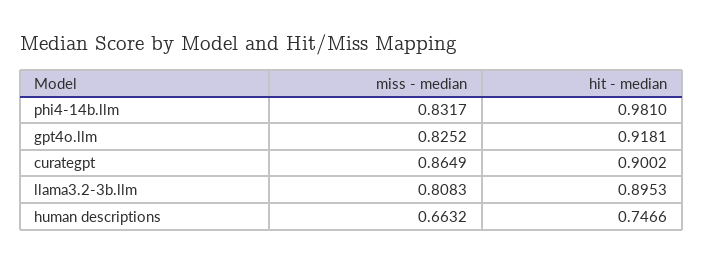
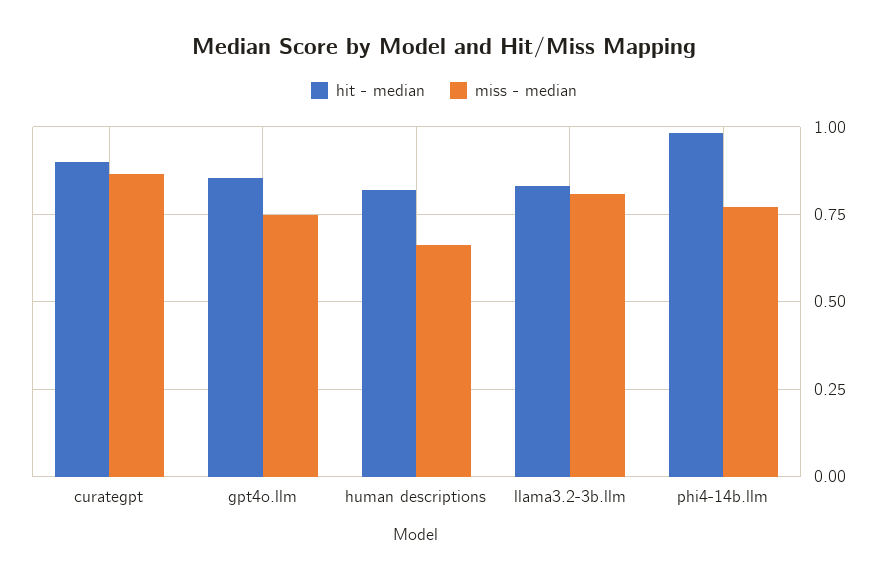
miss - median, phi4-14b.llm: 0.8317 -> 0.775
miss - median, gpt4o.llm: 0.8252 -> 0.75
hit - median, gpt4o.llm: 0.9181 -> 0.85
hit - median, llama3.2-3b.llm: 0.8953 -> 0.825
hit - median, human descriptions: 0.7466 -> 0.825

